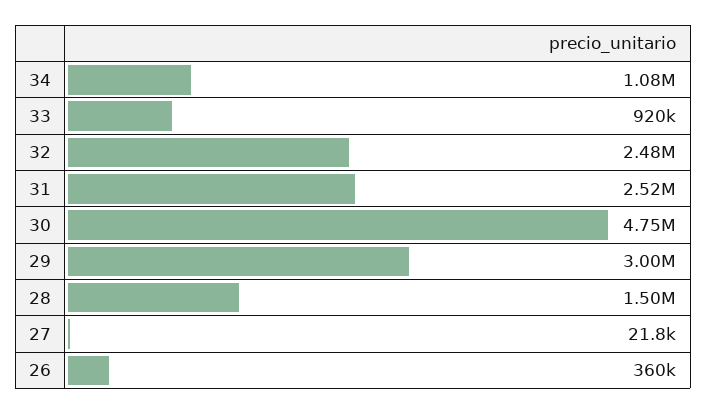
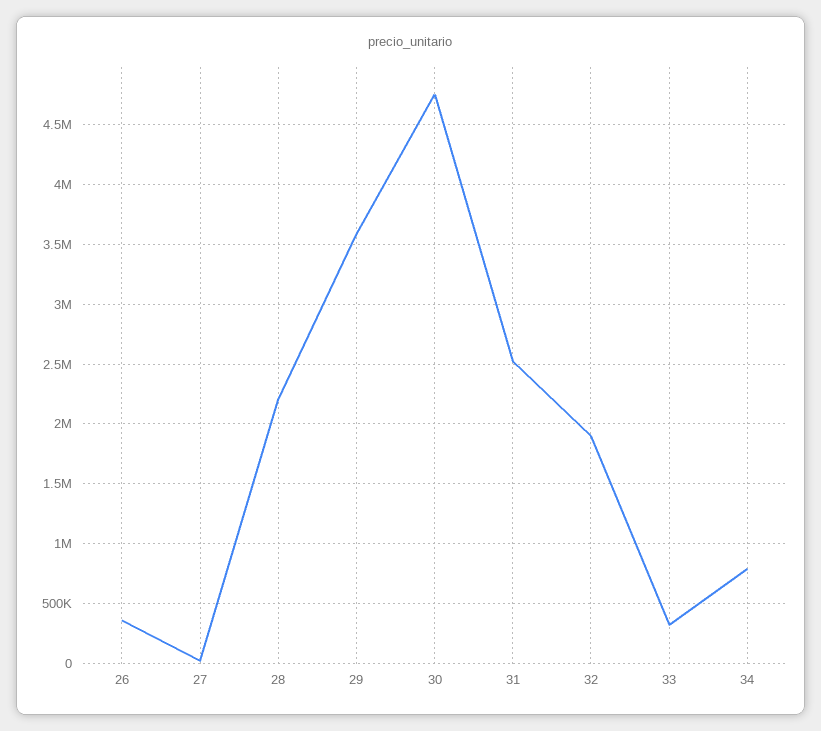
34: 1080000 -> 800000
33: 920000 -> 300000
32: 2480000 -> 1900000
29: 3000000 -> 3600000
28: 1500000 -> 2200000

